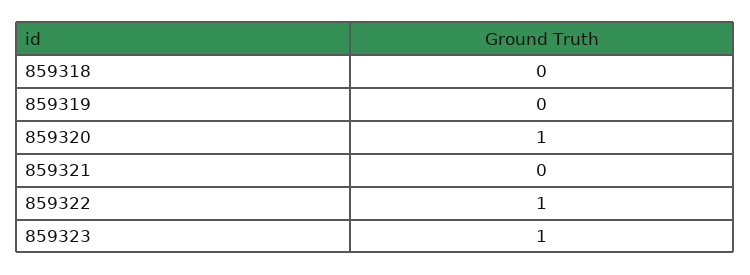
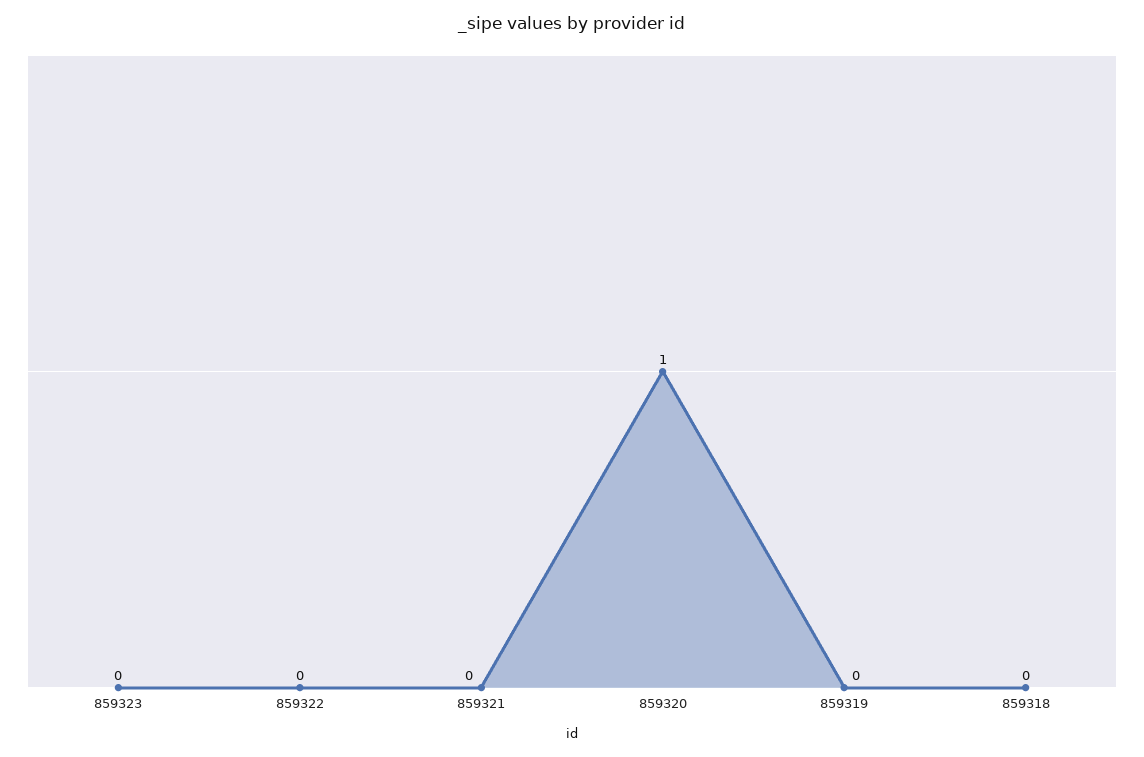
859322: 1 -> 0
859323: 1 -> 0

